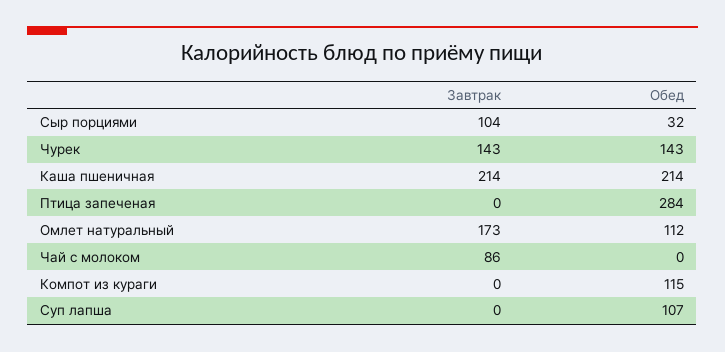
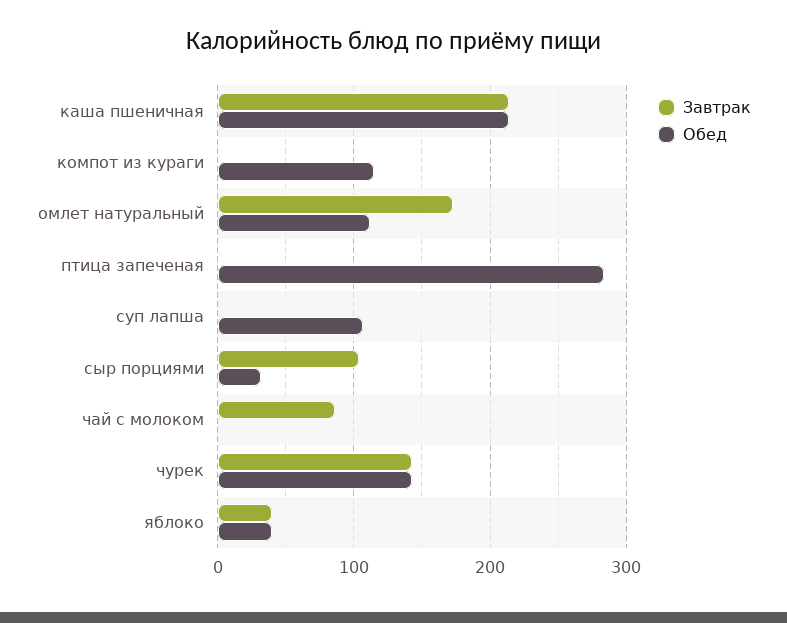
Завтрак, яблоко: none -> 40
Обед, яблоко: none -> 40

